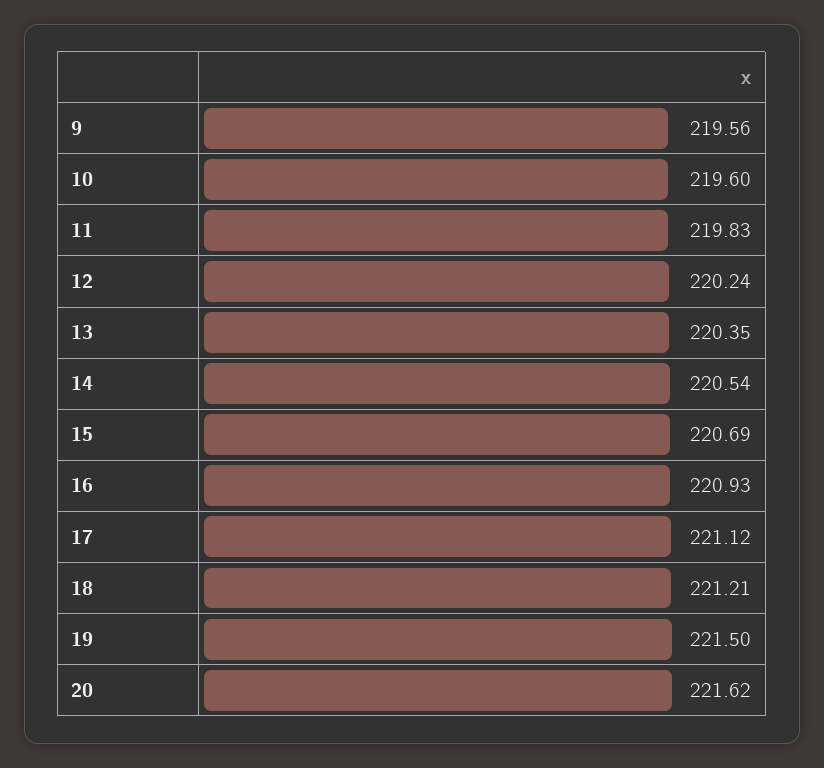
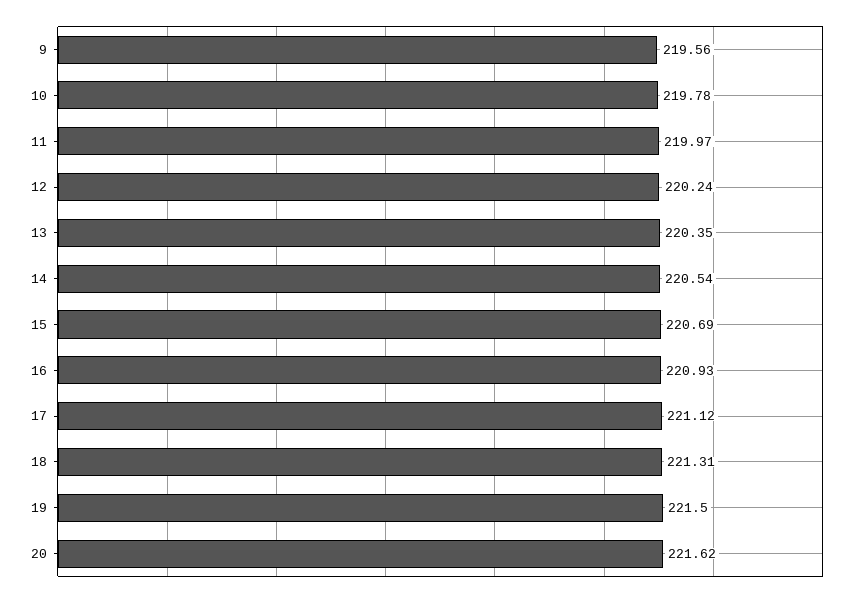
10: 219.6 -> 219.78
11: 219.83 -> 219.97
18: 221.21 -> 221.31

